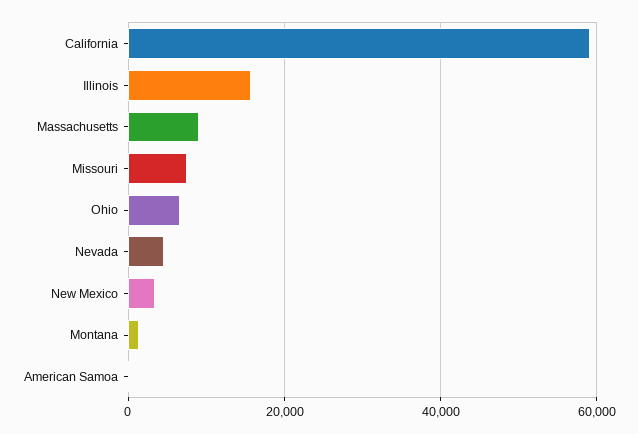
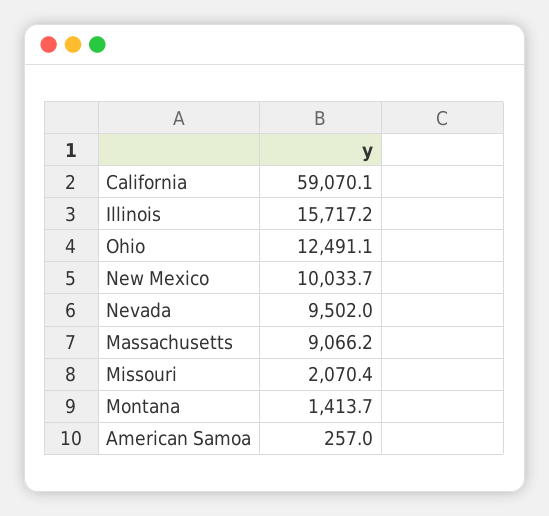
Missouri: 8000 -> 2070.4
Ohio: 6000 -> 12491.1
Nevada: 4000 -> 9502
New Mexico: 4000 -> 10033.7

